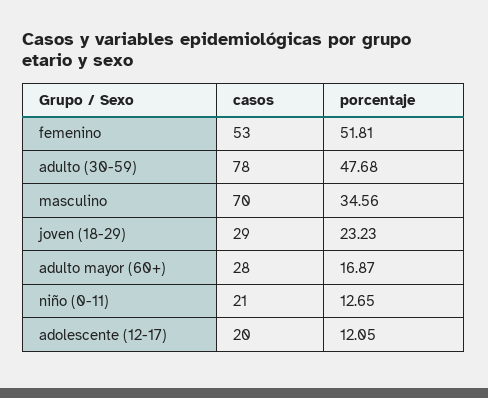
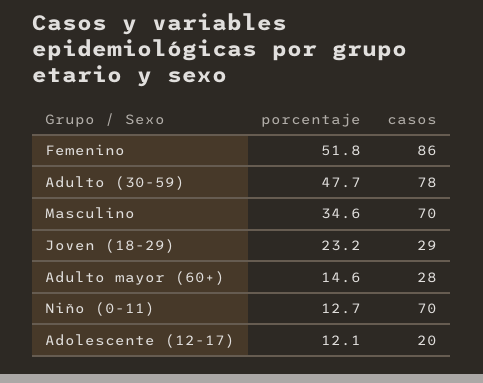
casos, femenino: 53 -> 86
porcentaje, adulto mayor (60+): 16.87 -> 14.6
casos, niño (0-11): 21 -> 70

